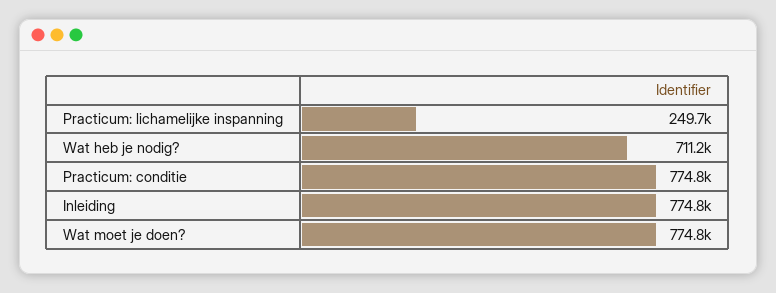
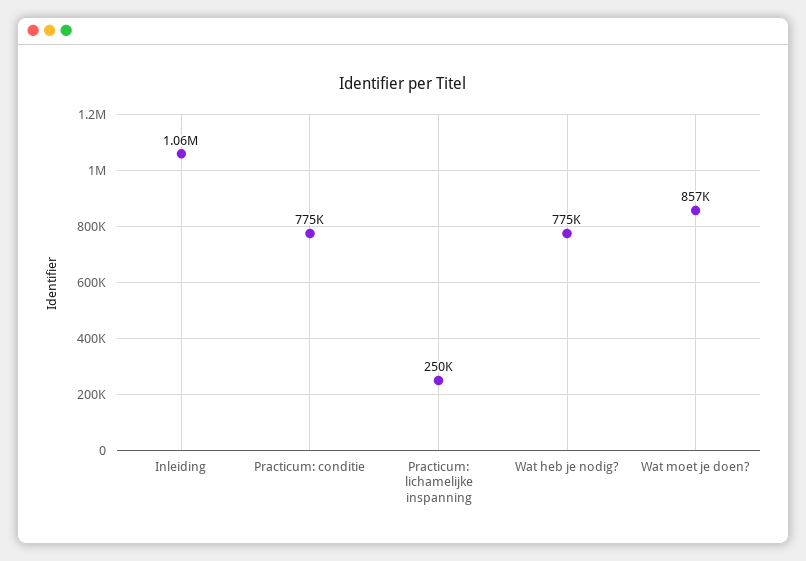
Wat heb je nodig?: 711200 -> 775000
Inleiding: 774800 -> 1060000
Wat moet je doen?: 774800 -> 857000

